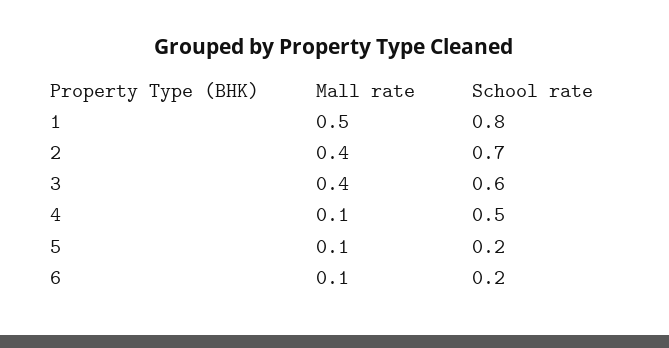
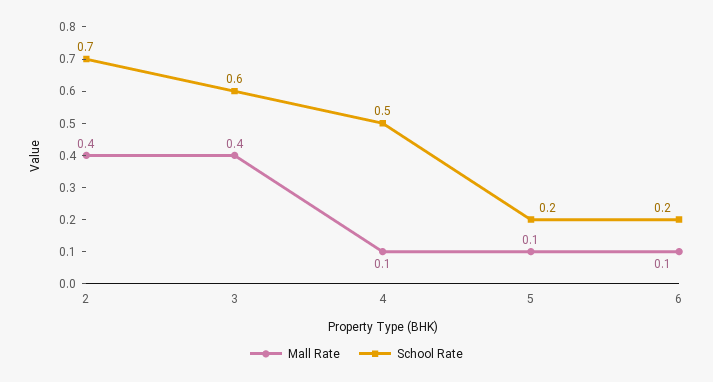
Mall rate, 1: 0.5 -> none
School rate, 1: 0.8 -> none

